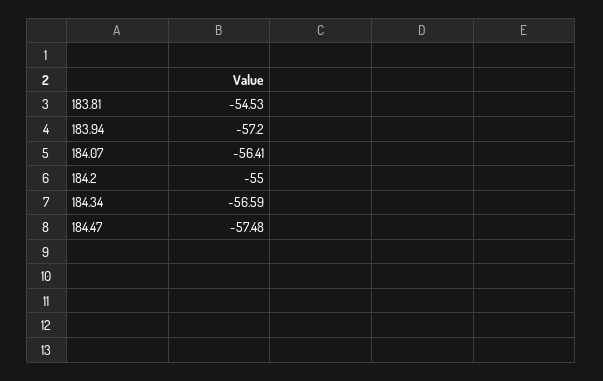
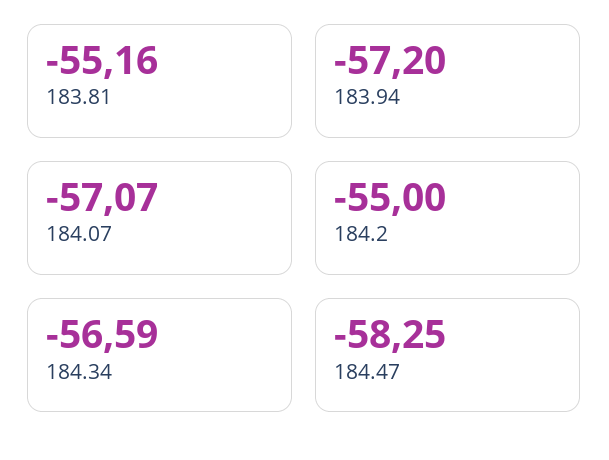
183.81: -54.53 -> -55.16
184.07: -56.41 -> -57.07
184.47: -57.48 -> -58.25

